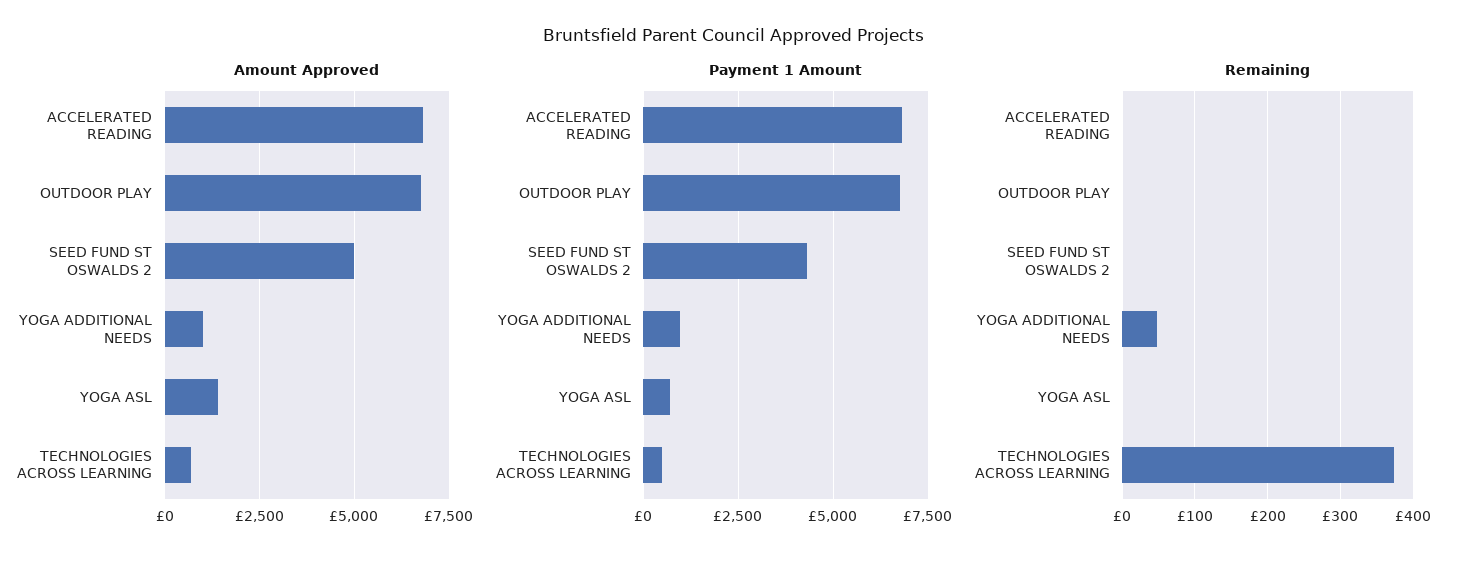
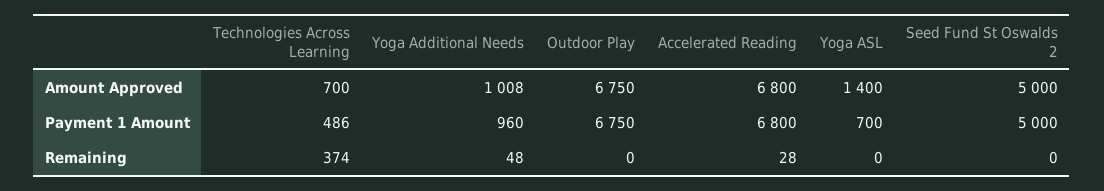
Payment 1 Amount, SEED FUND ST OSWALDS 2: 4250 -> 5000
Remaining, ACCELERATED READING: 0 -> 28

